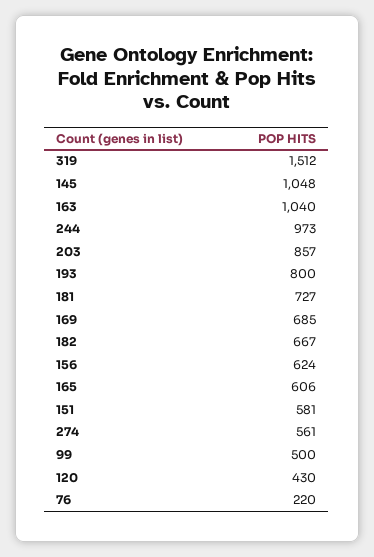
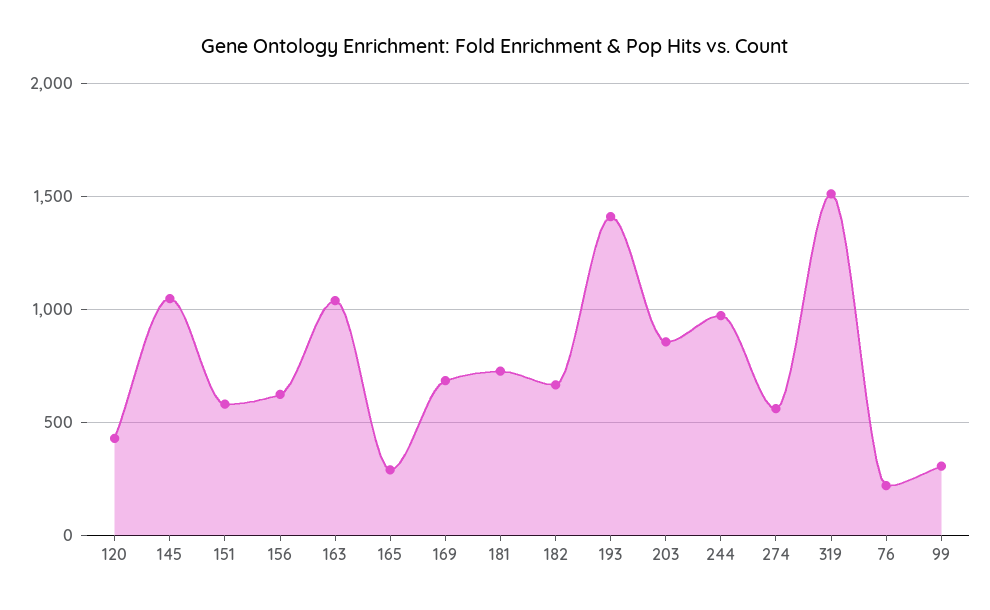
193: 800 -> 1400
165: 606 -> 300
99: 500 -> 300

